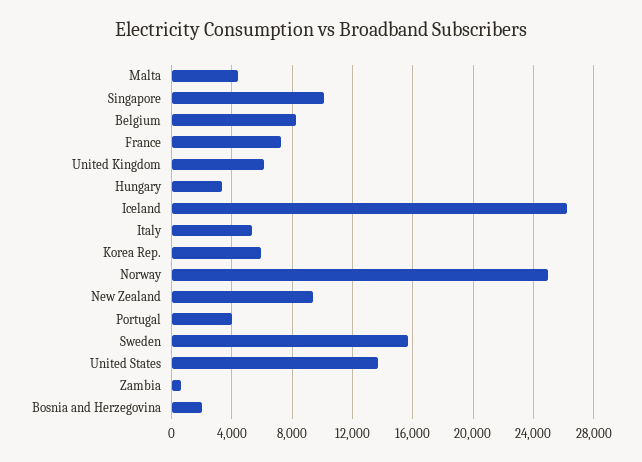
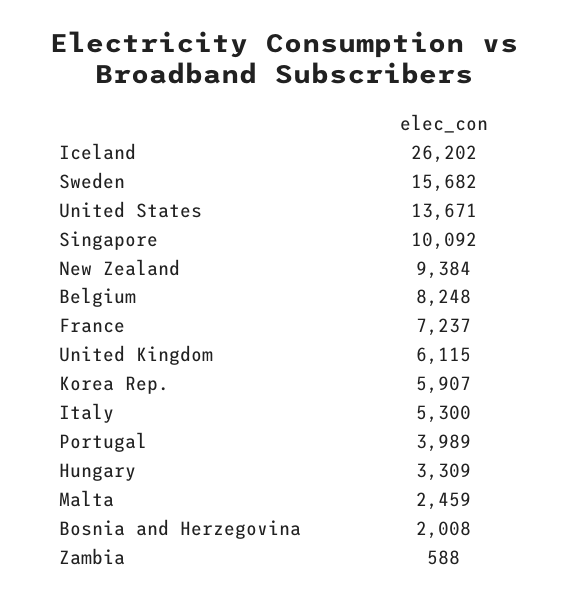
Malta: 4500 -> 2459
Norway: 25000 -> none

